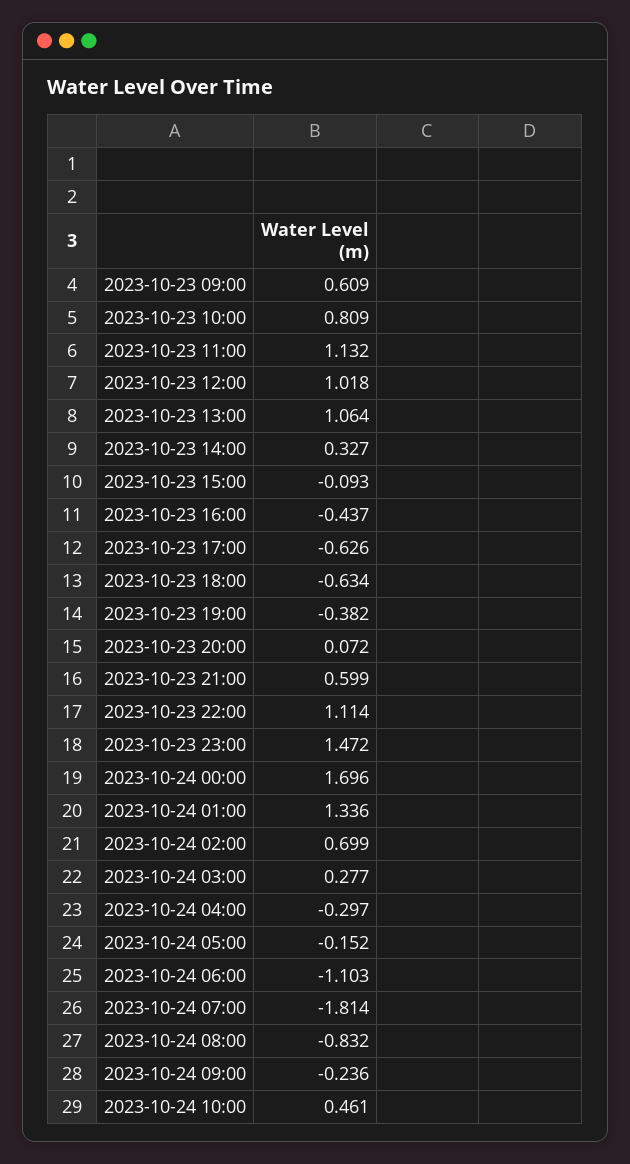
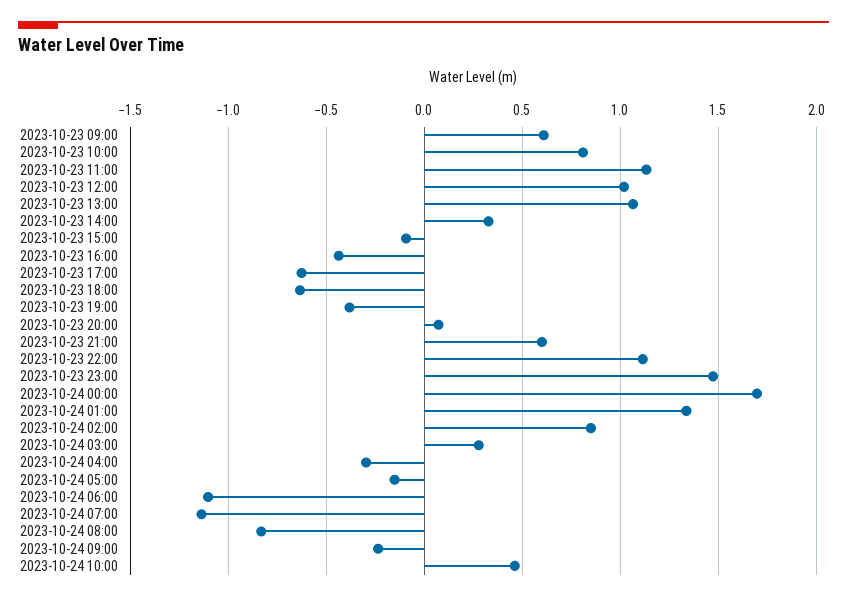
2023-10-24 02:00: 0.699 -> 0.85
2023-10-24 07:00: -1.814 -> -1.15

